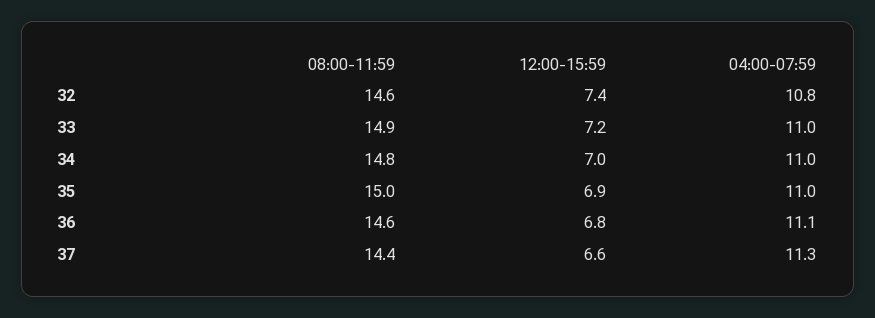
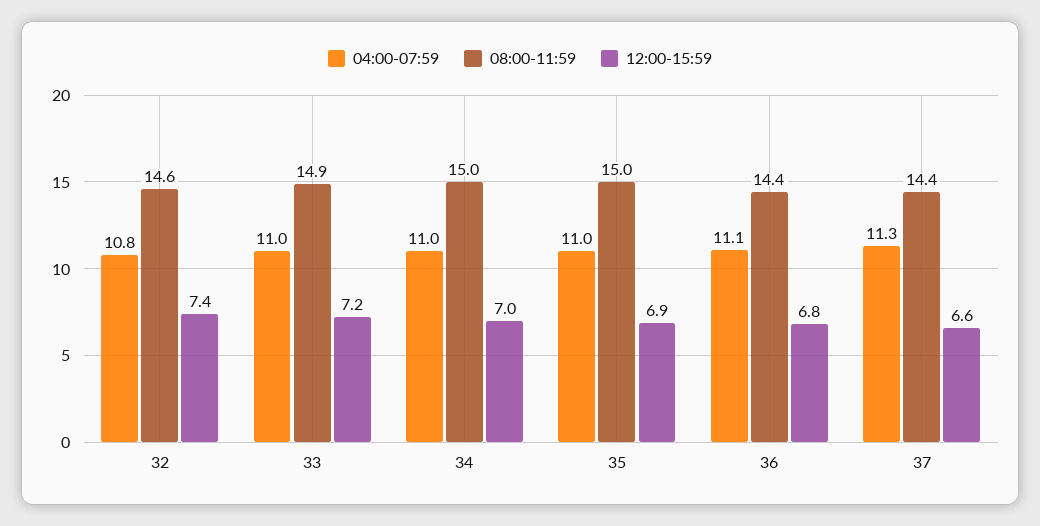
08:00-11:59, 34: 14.8 -> 15
08:00-11:59, 36: 14.6 -> 14.4

